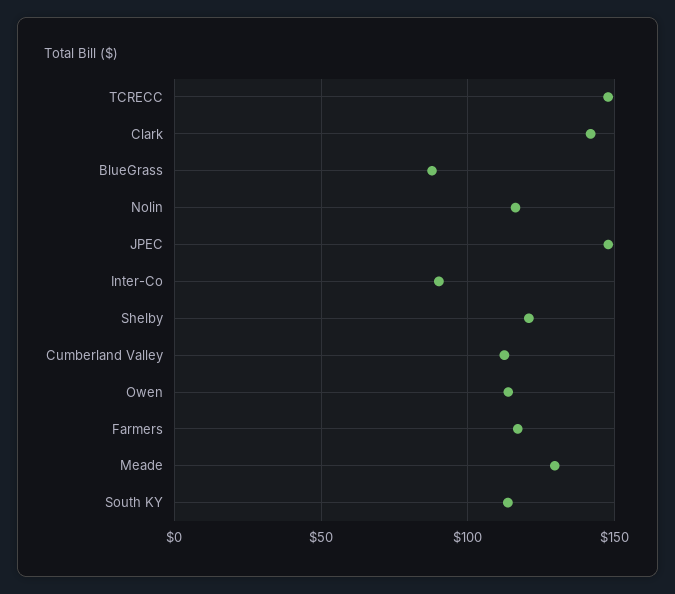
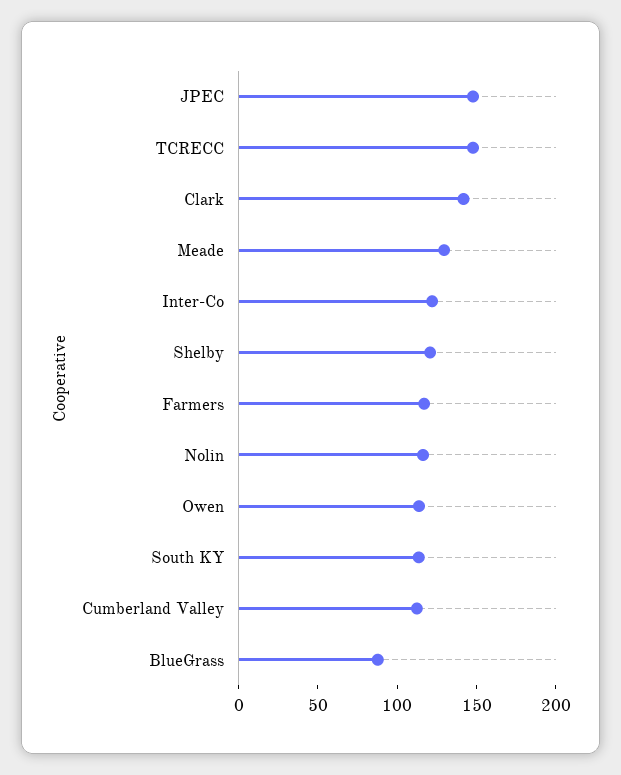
Inter-Co: 90 -> 120

